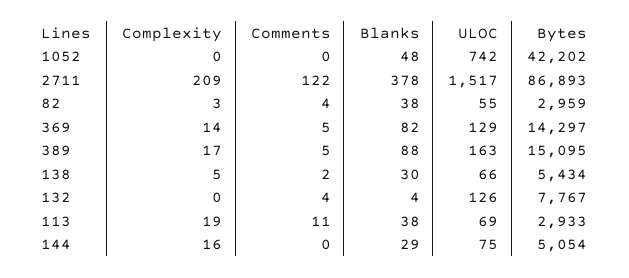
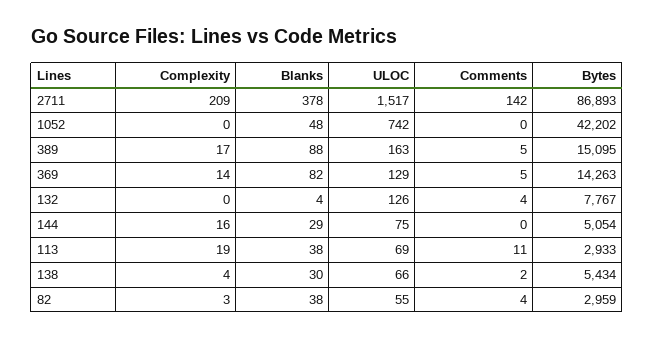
Comments, 2711: 122 -> 142
Bytes, 369: 14297 -> 14263
Complexity, 138: 5 -> 4

